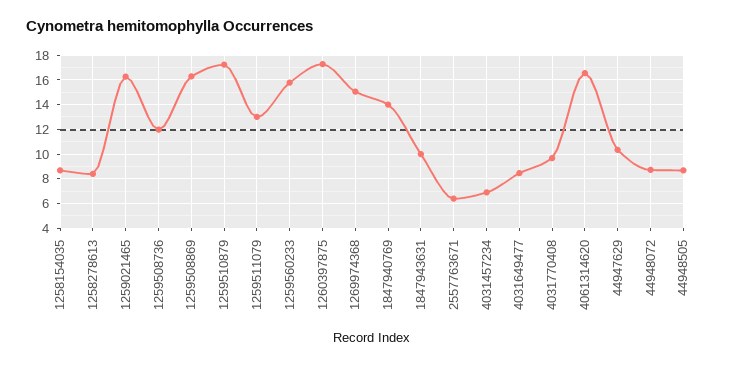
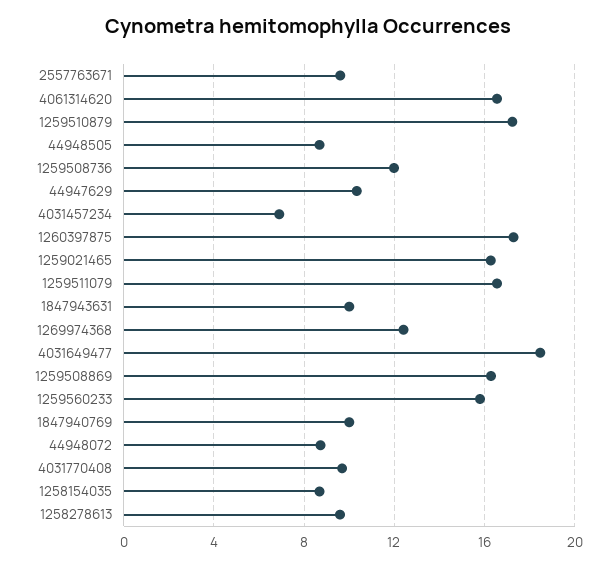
1258278613: 8.5 -> 9.5
1259511079: 13 -> 16.5
1269974368: 15 -> 12.5
1847940769: 14 -> 10
2557763671: 6.5 -> 9.5
4031649477: 8.5 -> 18.5

